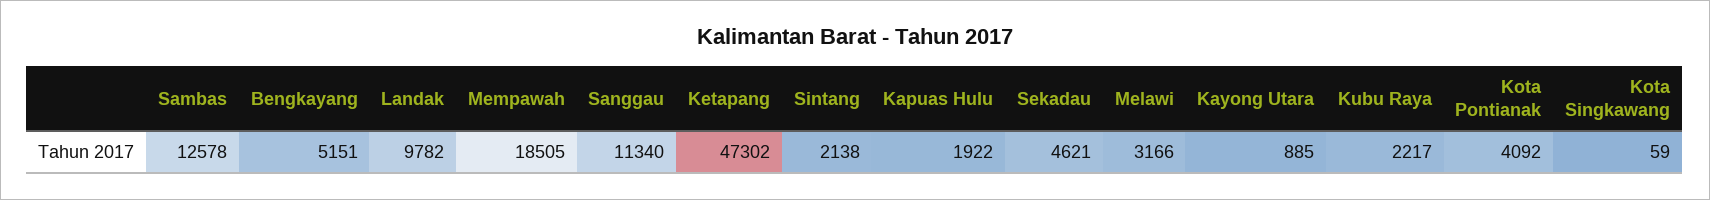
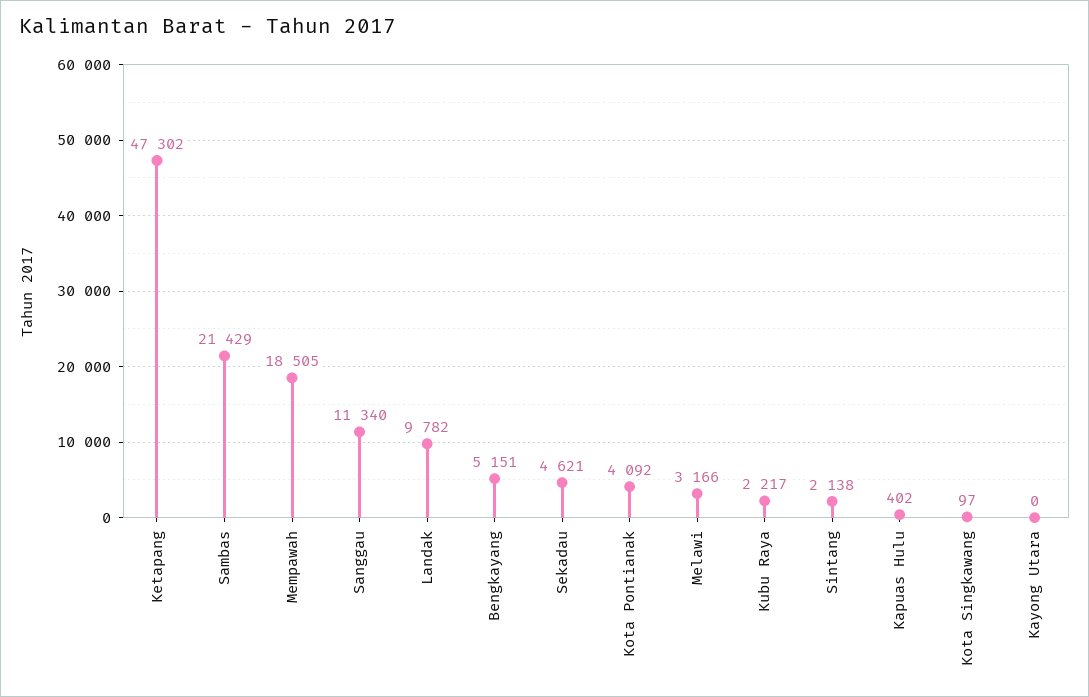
Sambas: 12578 -> 21429
Kapuas Hulu: 1922 -> 402
Kayong Utara: 885 -> 0
Kota Singkawang: 59 -> 97

